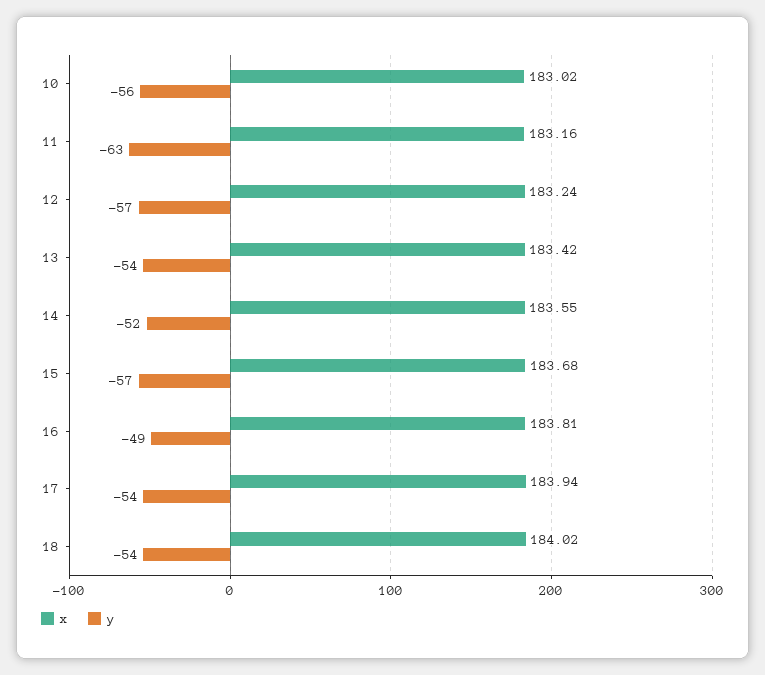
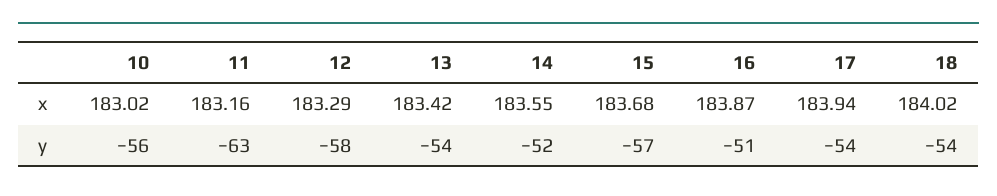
x, 12: 183.24 -> 183.29
y, 12: -57 -> -58
x, 16: 183.81 -> 183.87
y, 16: -49 -> -51

